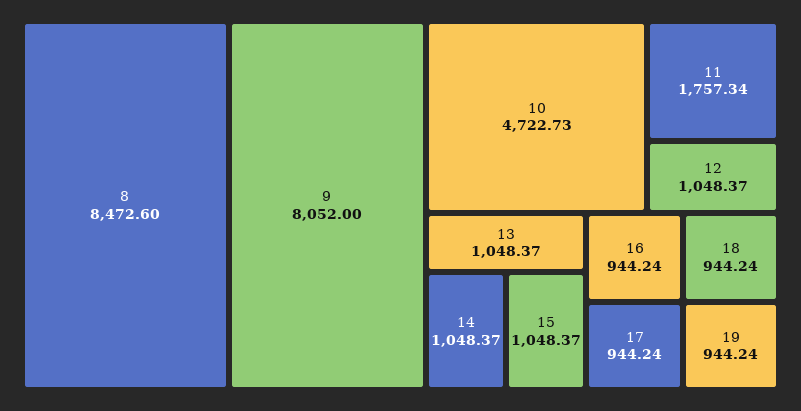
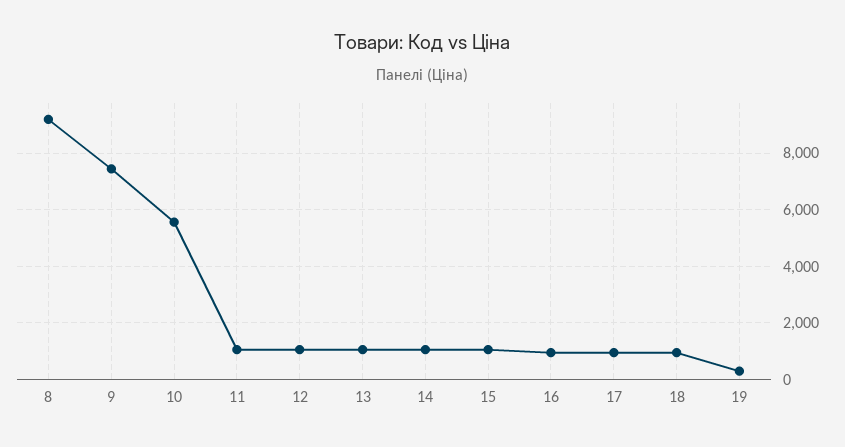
8: 8472.6 -> 9250
9: 8052 -> 7500
10: 4722.73 -> 5500
11: 1757.34 -> 1000
19: 944.24 -> 250

